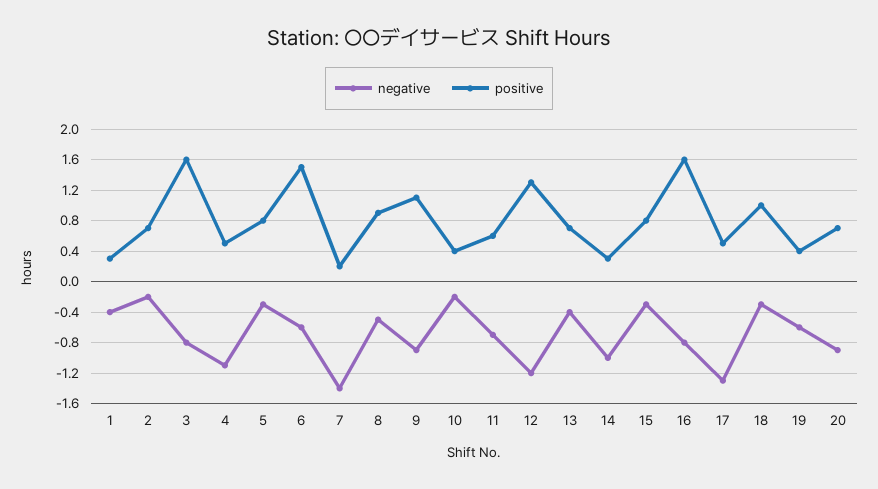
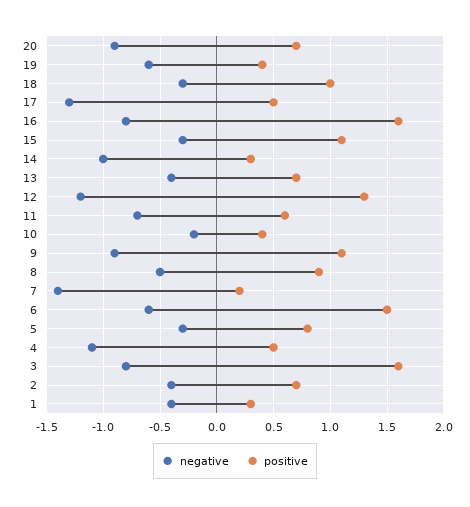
negative, 2: -0.2 -> -0.4
positive, 15: 0.8 -> 1.1

